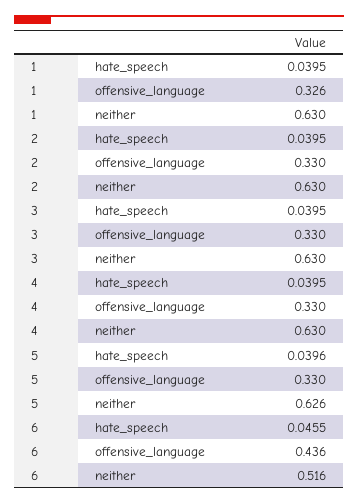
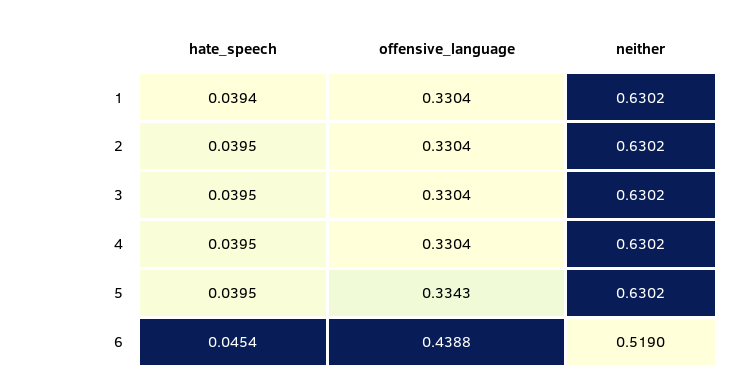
1, hate_speech: 0.0395 -> 0.0394
1, offensive_language: 0.326 -> 0.3304
5, hate_speech: 0.0396 -> 0.0395
5, offensive_language: 0.33 -> 0.3343
5, neither: 0.626 -> 0.6302
6, hate_speech: 0.0455 -> 0.0454
6, offensive_language: 0.436 -> 0.4388
6, neither: 0.516 -> 0.519

